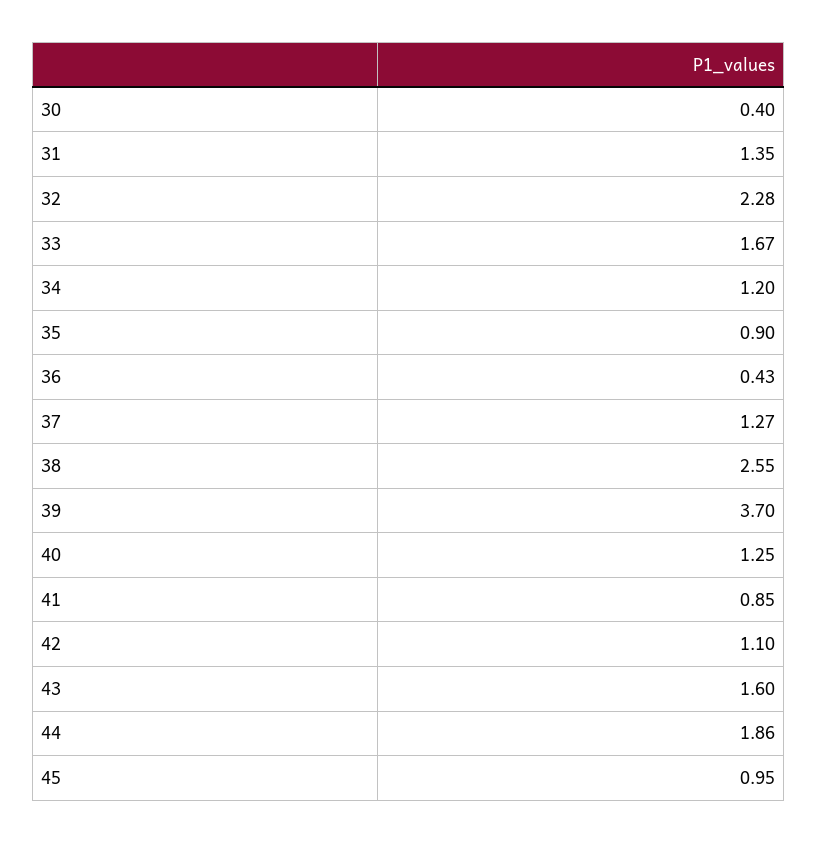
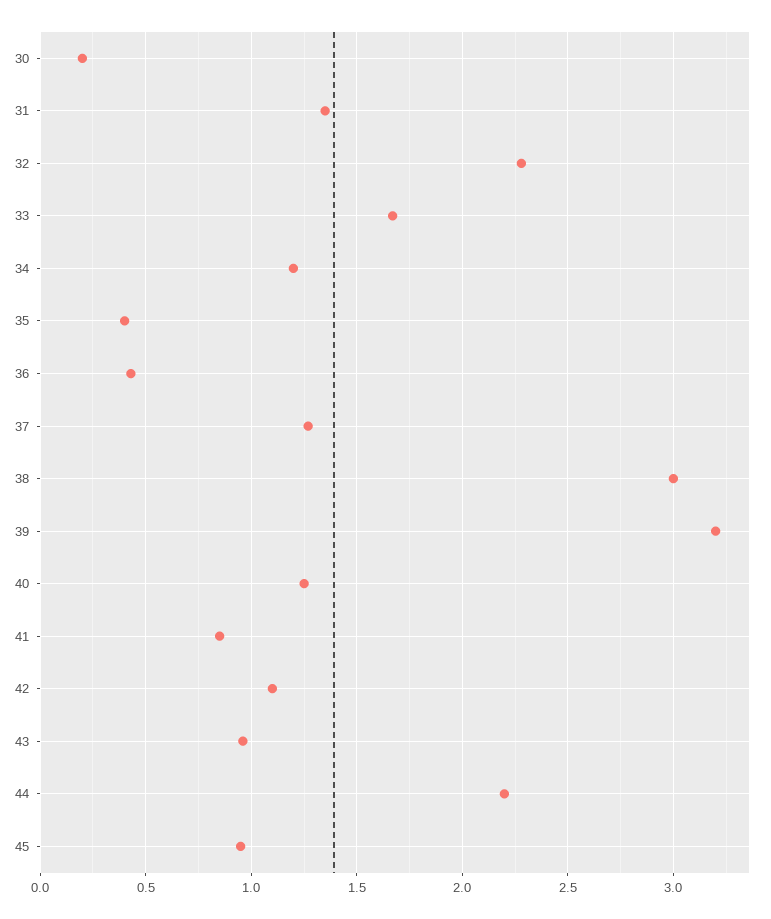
30: 0.4 -> 0.2
35: 0.9 -> 0.4
38: 2.55 -> 3
39: 3.7 -> 3.2
43: 1.6 -> 0.95
44: 1.86 -> 2.2

